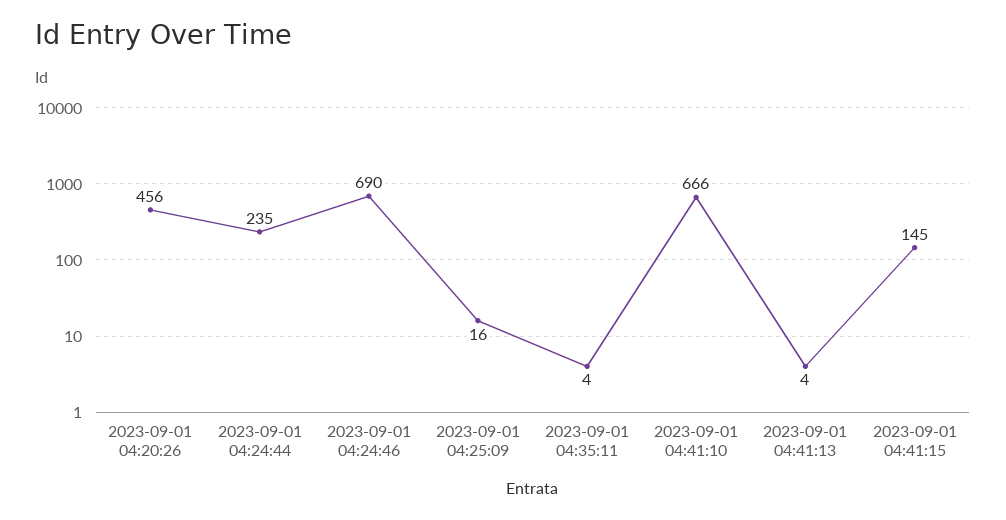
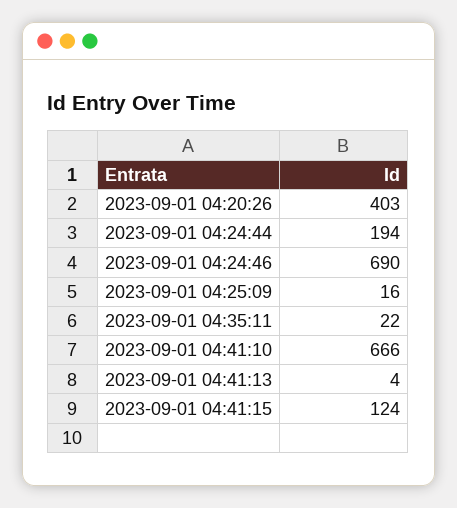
2023-09-01 04:20:26: 456 -> 403
2023-09-01 04:24:44: 235 -> 194
2023-09-01 04:35:11: 4 -> 22
2023-09-01 04:41:15: 145 -> 124

